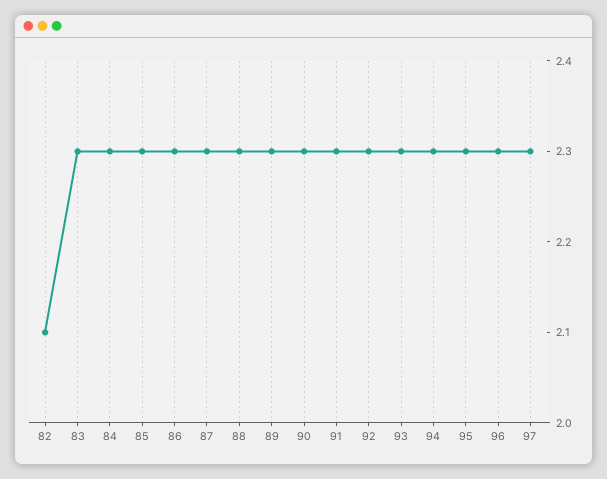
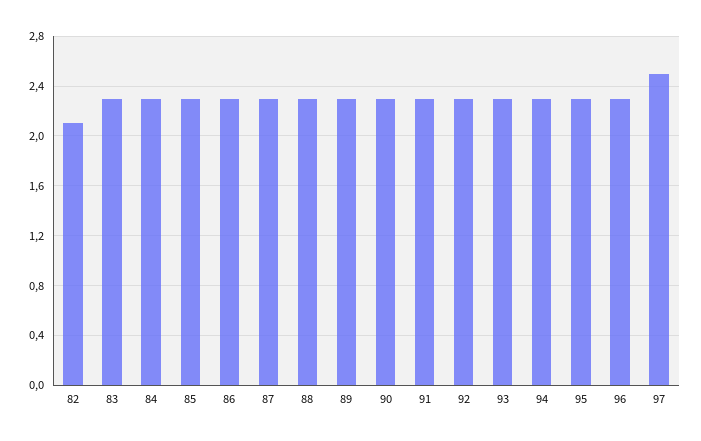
97: 2.3 -> 2.5

